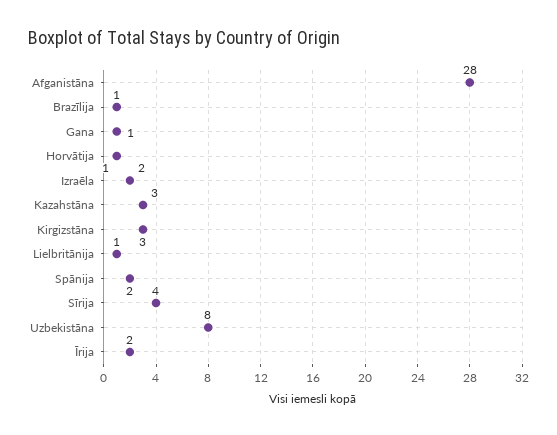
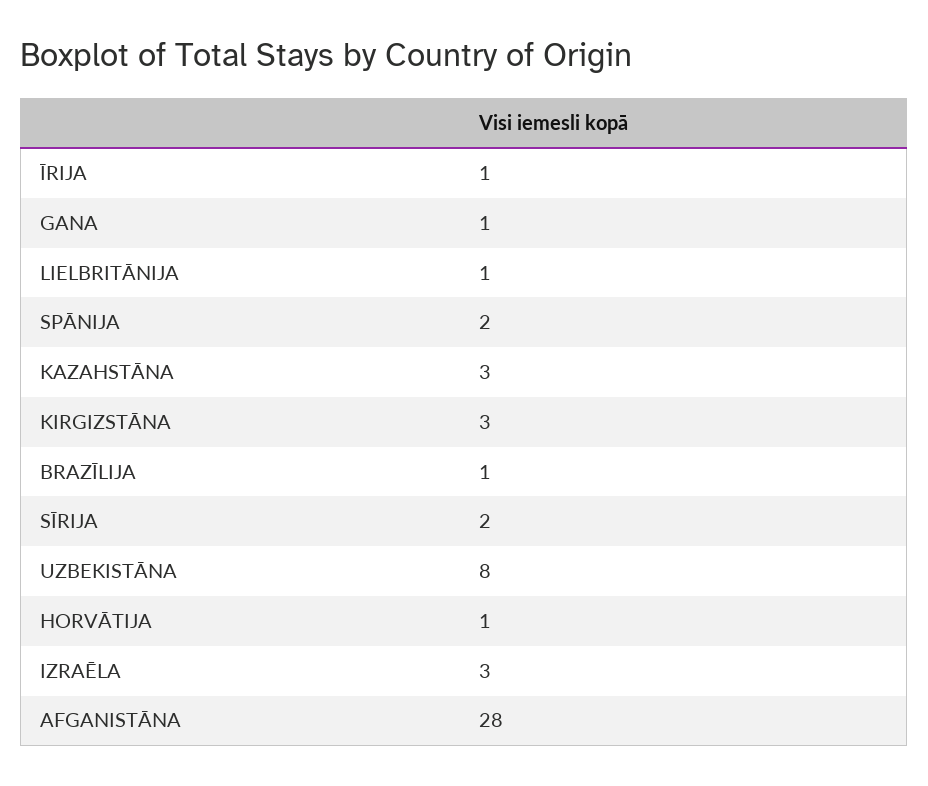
Izraēla: 2 -> 3
Sīrija: 4 -> 2
Īrija: 2 -> 1

